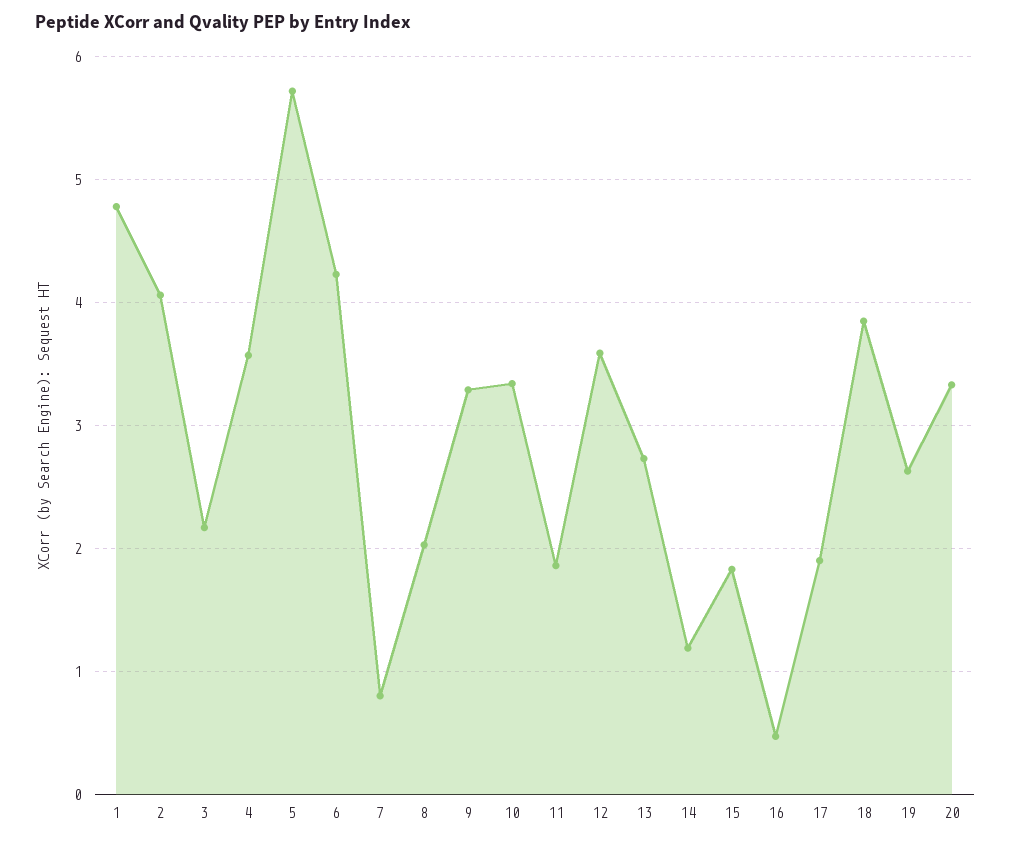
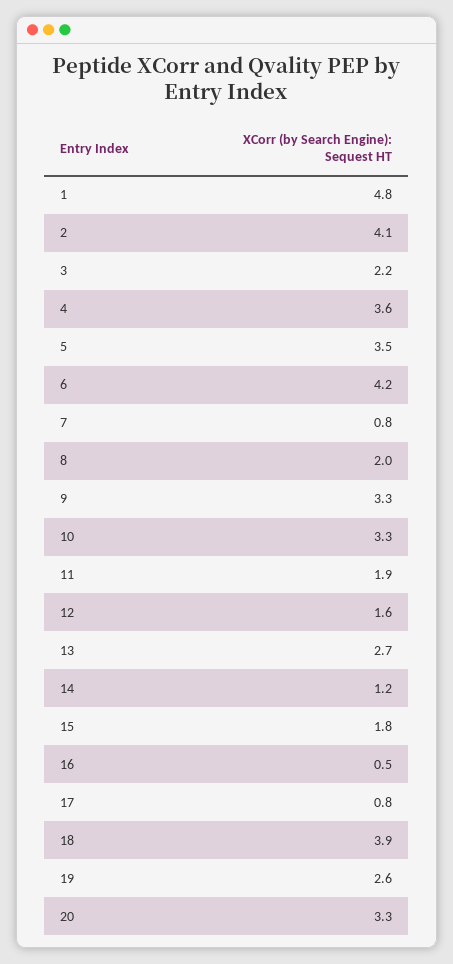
5: 5.7 -> 3.5
12: 3.6 -> 1.6
17: 1.9 -> 0.8

